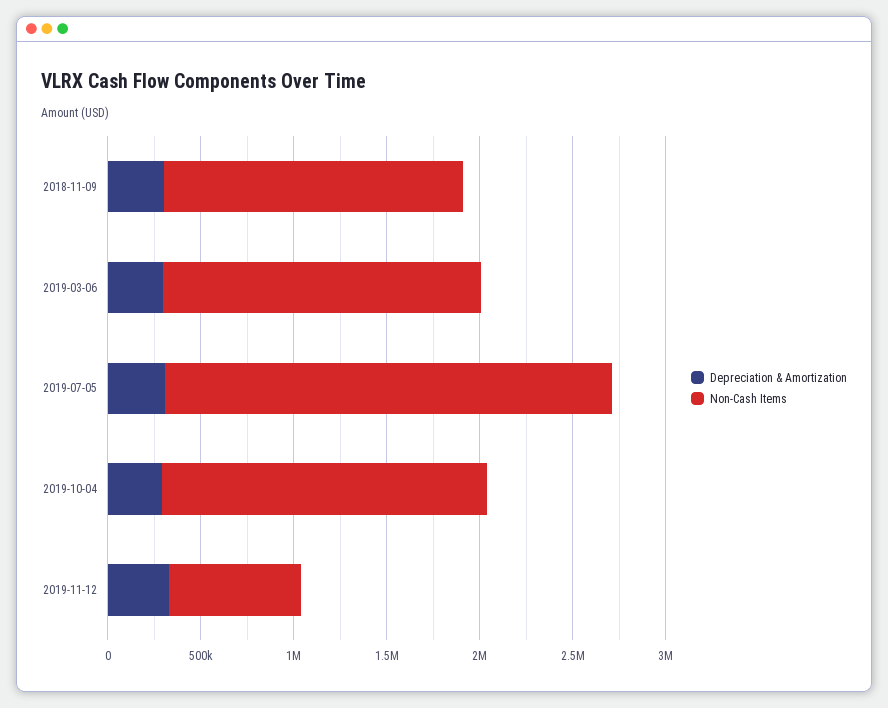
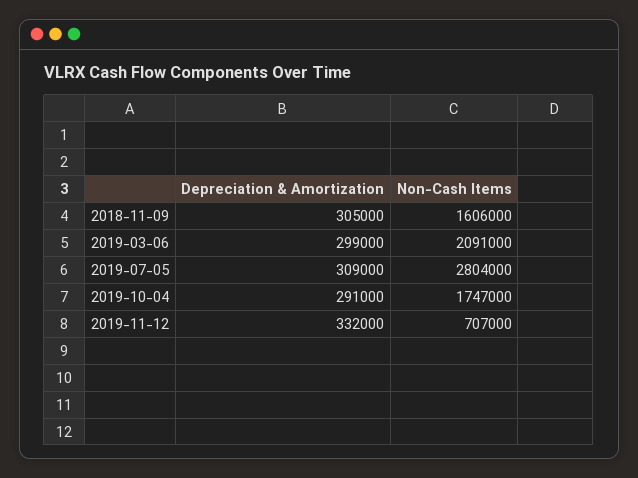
Non-Cash Items, 2019-03-06: 1700000 -> 2091000
Non-Cash Items, 2019-07-05: 2400000 -> 2804000

